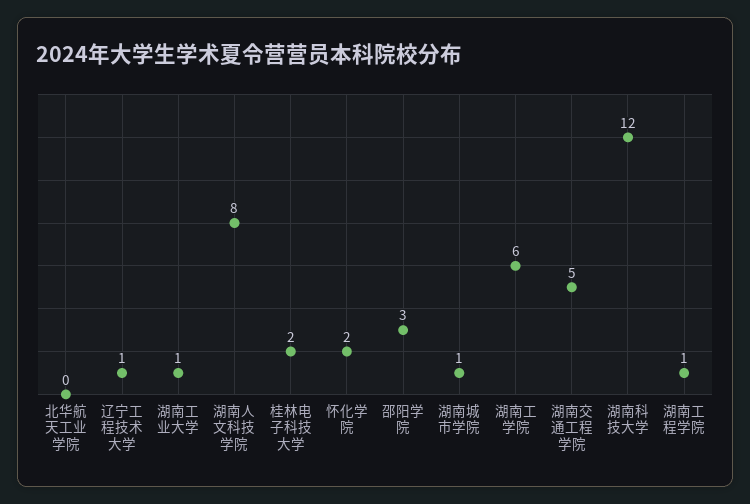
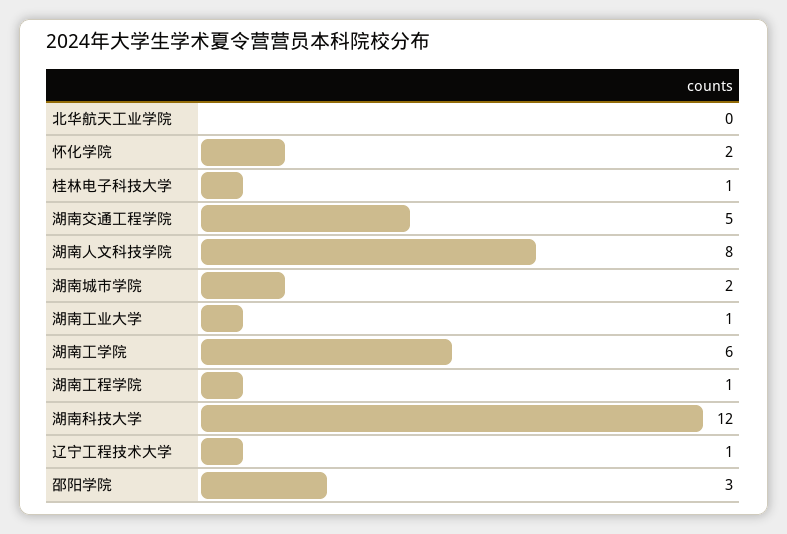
桂林电子科技大学: 2 -> 1
湖南城市学院: 1 -> 2

